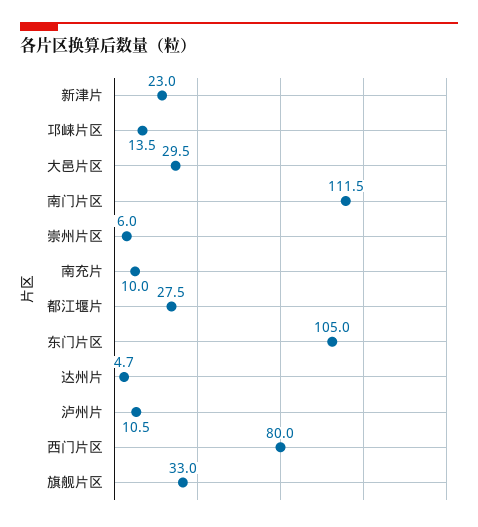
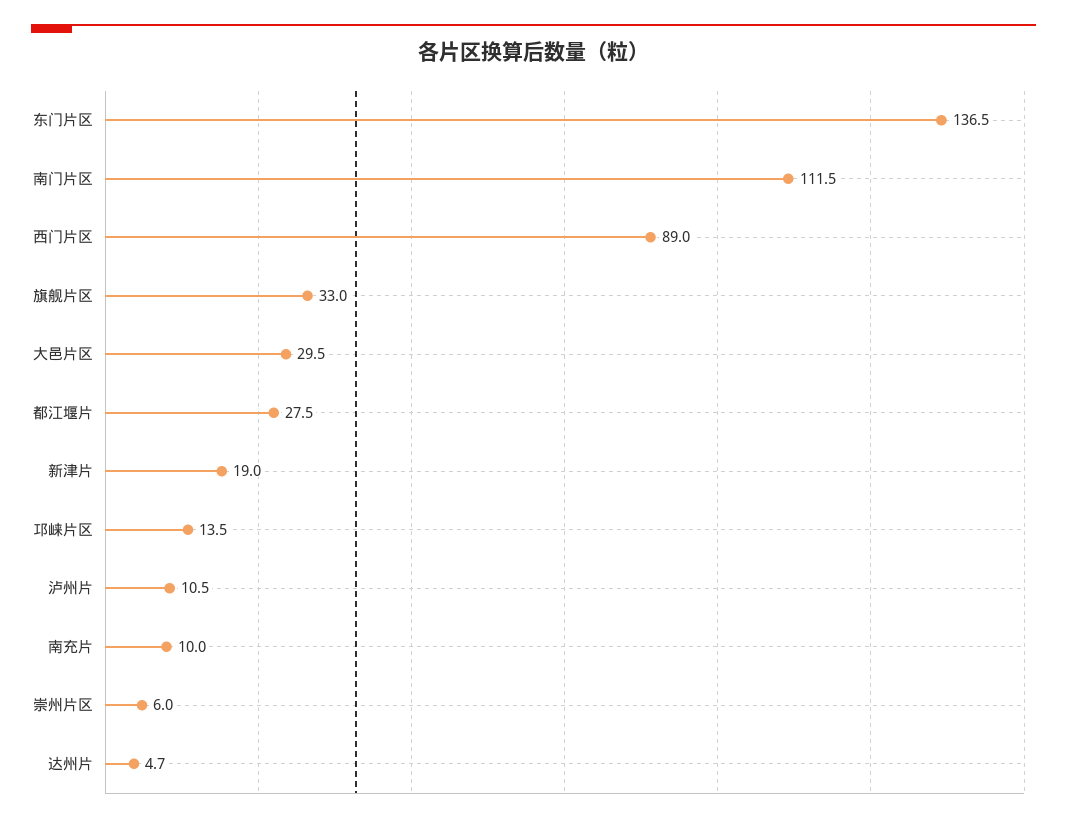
新津片: 23 -> 19
东门片区: 105 -> 136.5
西门片区: 80 -> 89

